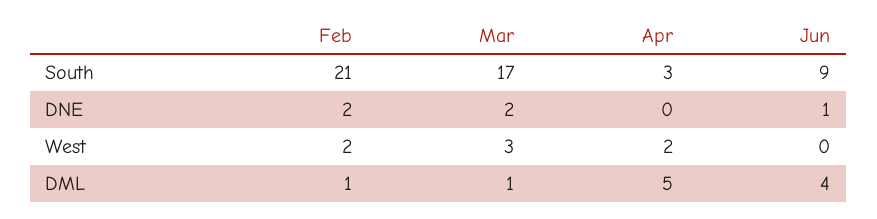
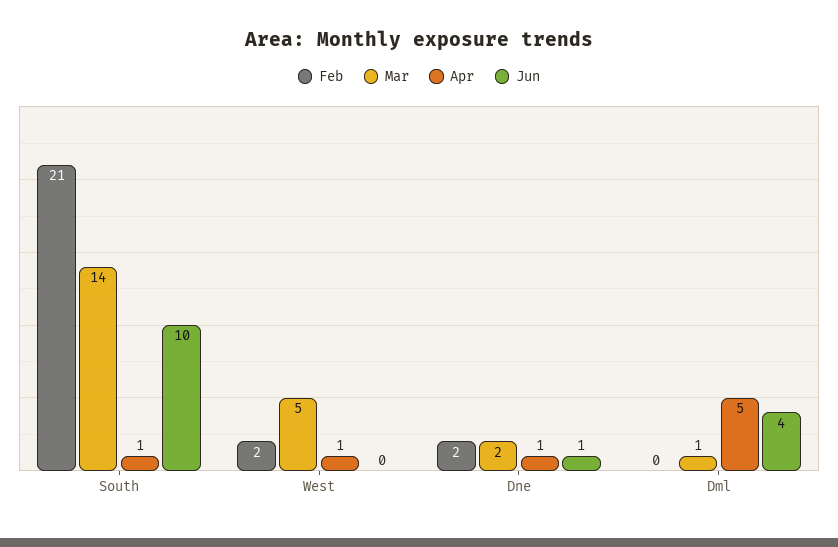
Mar, South: 17 -> 14
Apr, South: 3 -> 1
Jun, South: 9 -> 10
Apr, DNE: 0 -> 1
Mar, West: 3 -> 5
Apr, West: 2 -> 1
Feb, DML: 1 -> 0

